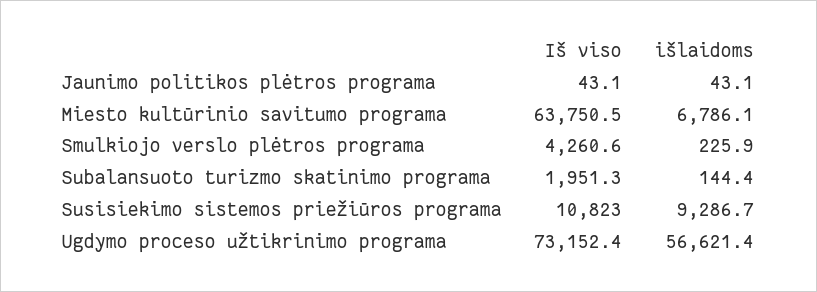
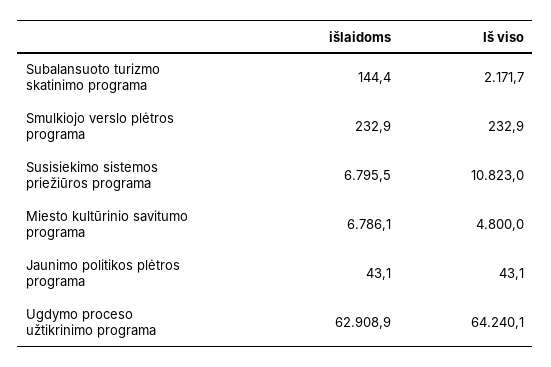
Iš viso, Miesto kultūrinio savitumo programa: 63750.5 -> 4800
Iš viso, Smulkiojo verslo plėtros programa: 4260.6 -> 232.9
išlaidoms, Smulkiojo verslo plėtros programa: 225.9 -> 232.9
Iš viso, Subalansuoto turizmo skatinimo programa: 1951.3 -> 2171.7
išlaidoms, Susisiekimo sistemos priežiūros programa: 9286.7 -> 6795.5
Iš viso, Ugdymo proceso užtikrinimo programa: 73152.4 -> 64240.1
išlaidoms, Ugdymo proceso užtikrinimo programa: 56621.4 -> 62908.9

